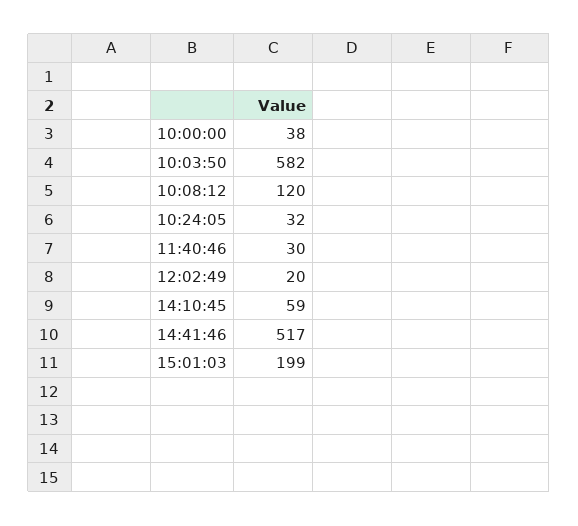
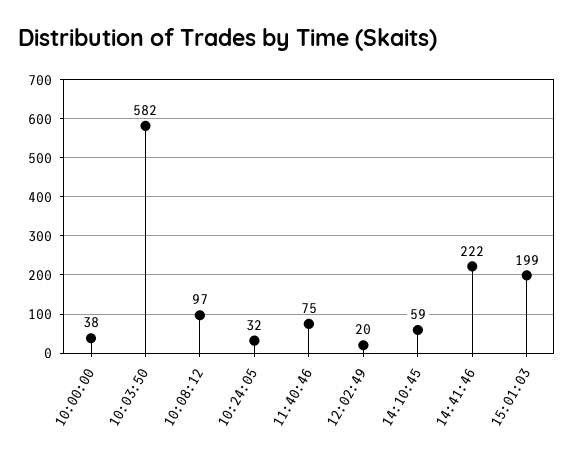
10:08:12: 120 -> 97
11:40:46: 30 -> 75
14:41:46: 517 -> 222

